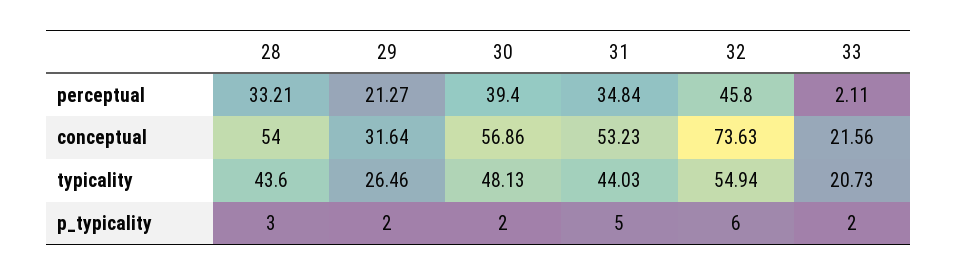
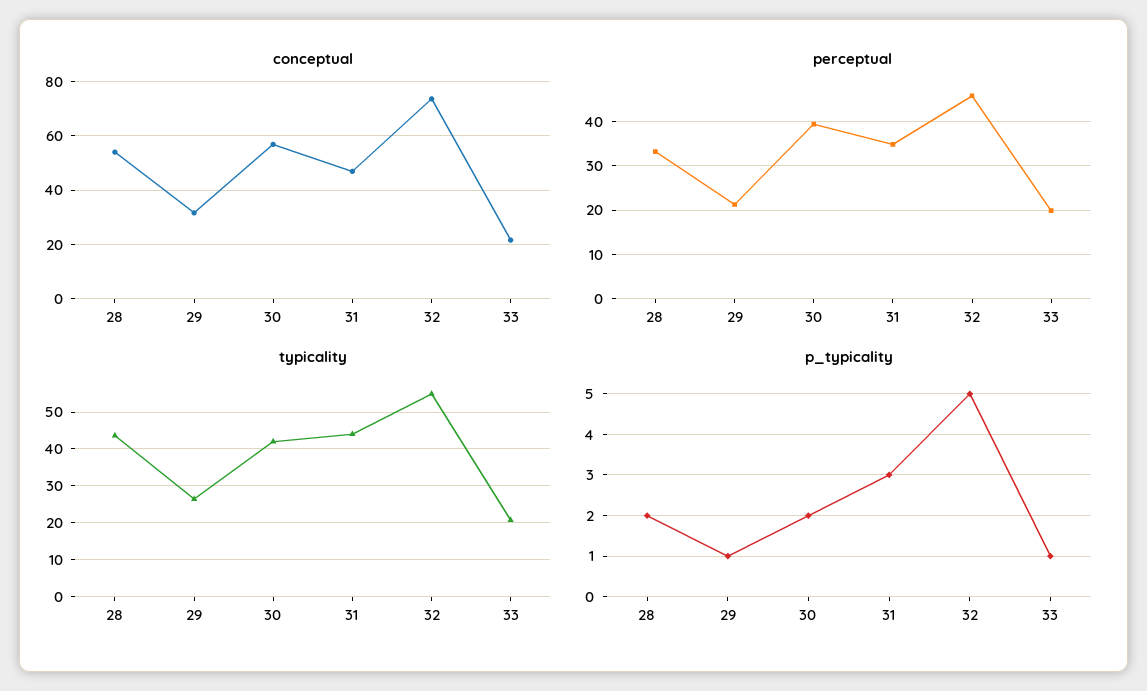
perceptual, 33: 2.11 -> 20
conceptual, 31: 53.23 -> 47.5
typicality, 30: 48.13 -> 42
p_typicality, 28: 3 -> 2
p_typicality, 29: 2 -> 1
p_typicality, 31: 5 -> 3
p_typicality, 32: 6 -> 5
p_typicality, 33: 2 -> 1

